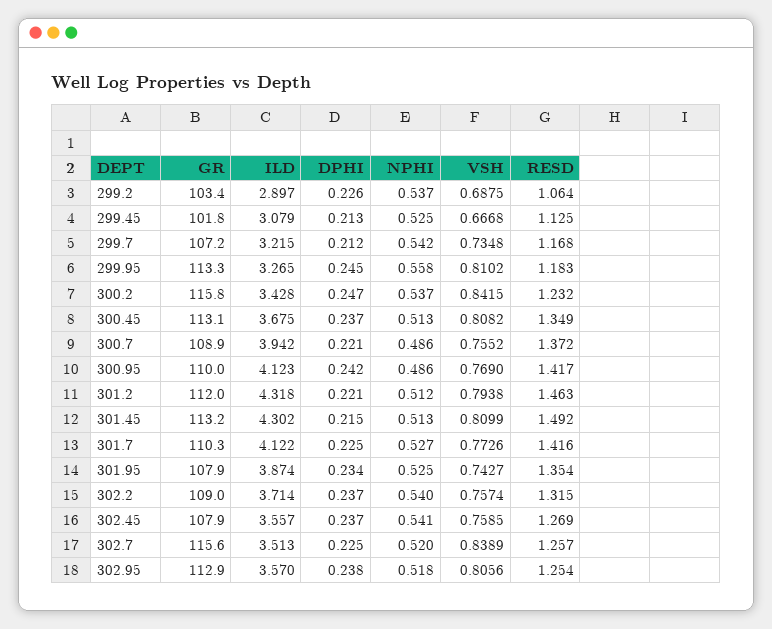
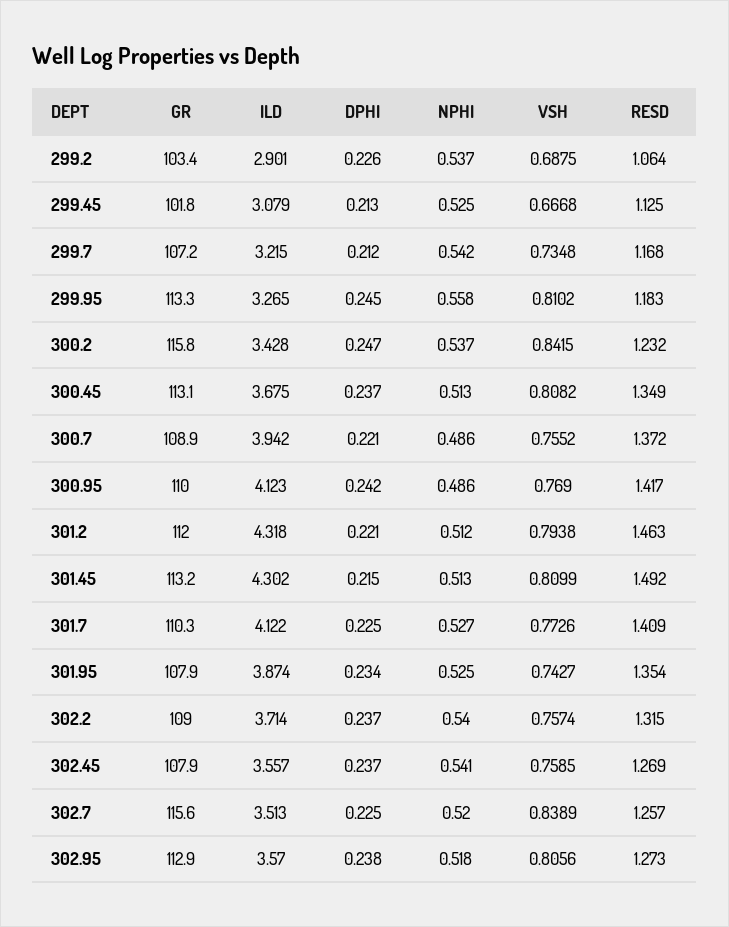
ILD, 299.2: 2.897 -> 2.901
RESD, 301.7: 1.416 -> 1.409
RESD, 302.95: 1.254 -> 1.273

